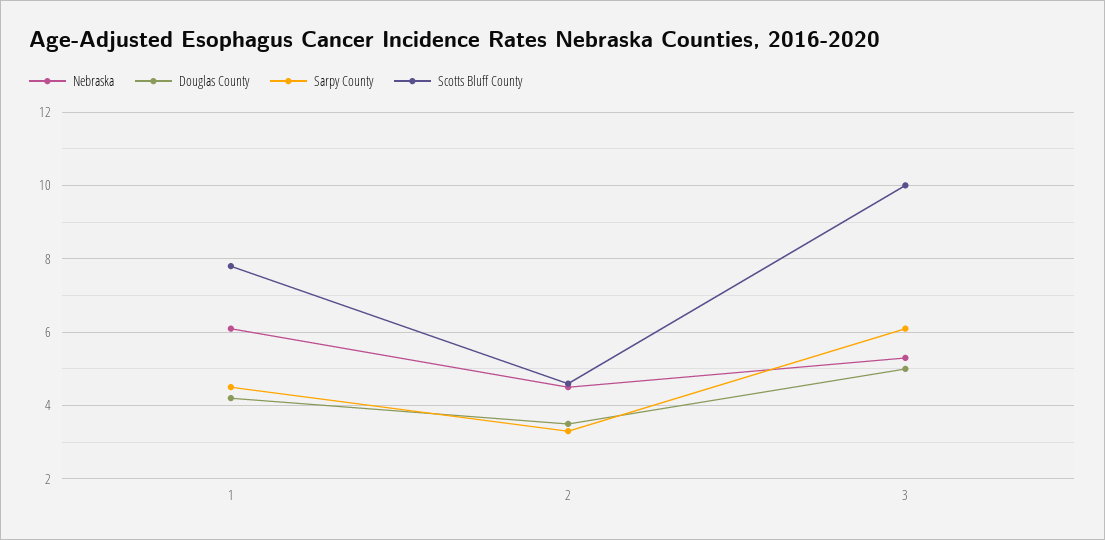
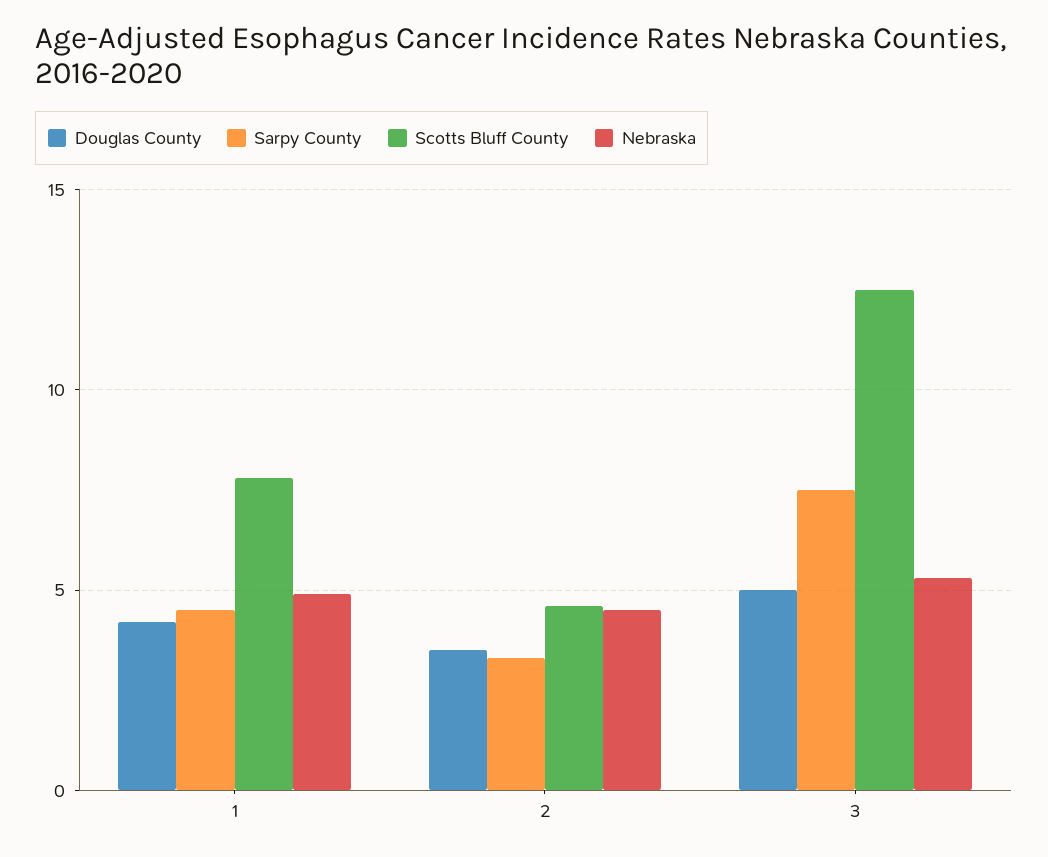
Nebraska, 1: 6 -> 5
Sarpy County, 3: 6 -> 7.5
Scotts Bluff County, 3: 10 -> 12.5

